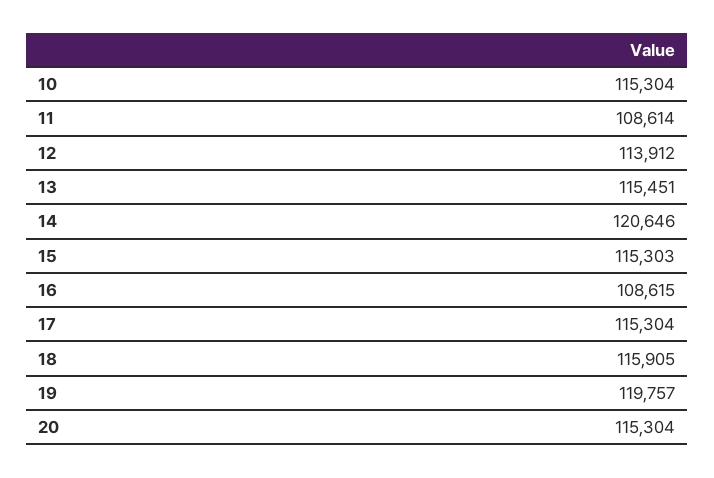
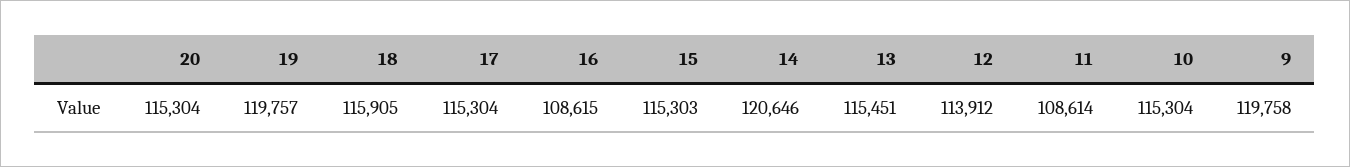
9: none -> 119758

